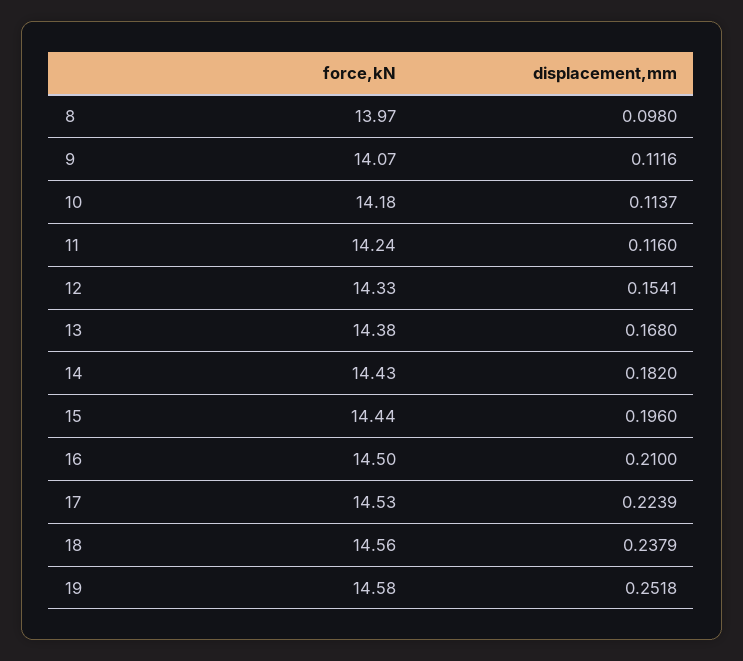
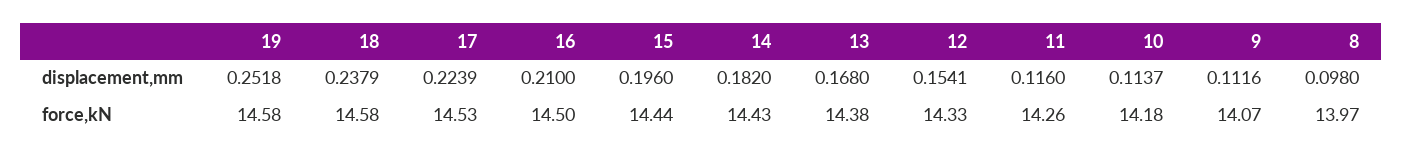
force,kN, 11: 14.24 -> 14.26
force,kN, 18: 14.56 -> 14.58

